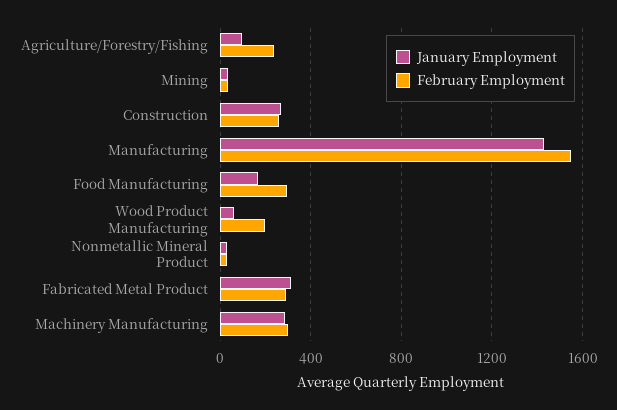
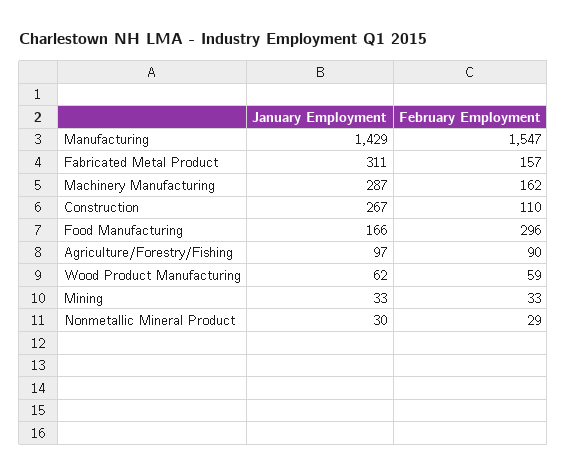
February Employment, Agriculture/Forestry/Fishing: 250 -> 90
February Employment, Construction: 250 -> 110
February Employment, Wood Product Manufacturing: 200 -> 59
February Employment, Fabricated Metal Product: 300 -> 157
February Employment, Machinery Manufacturing: 300 -> 162

